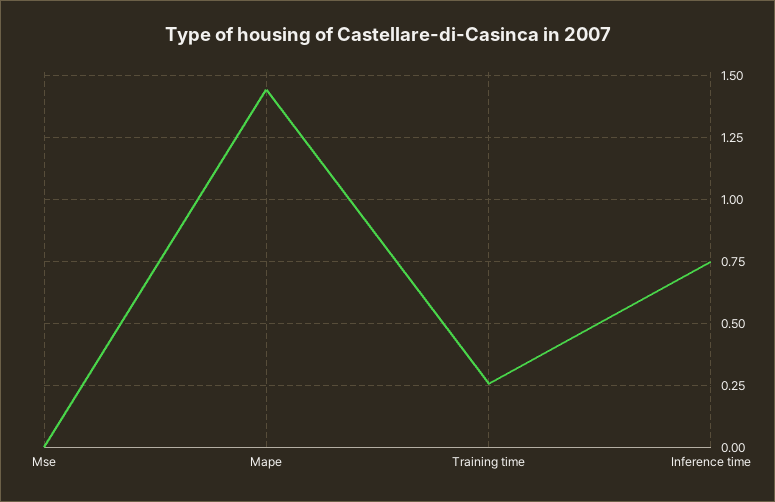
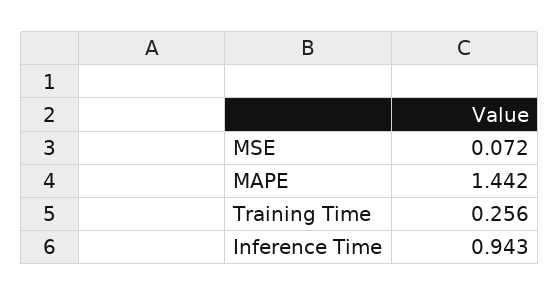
Mse: 0 -> 0.072
Inference time: 0.75 -> 0.943

